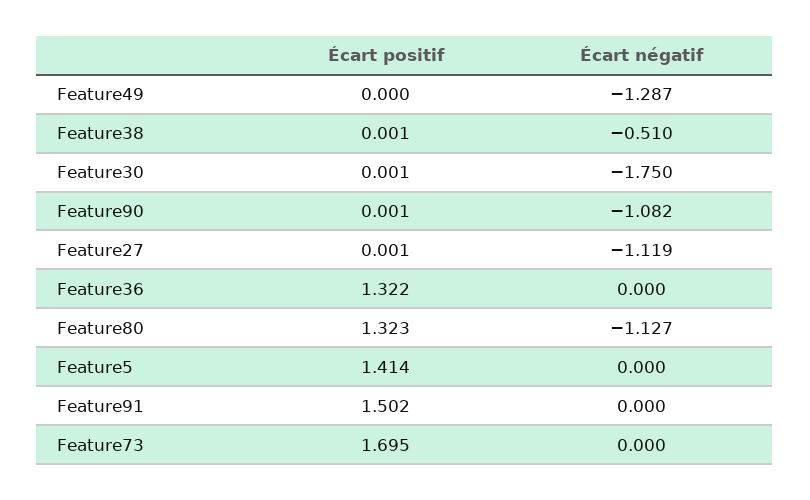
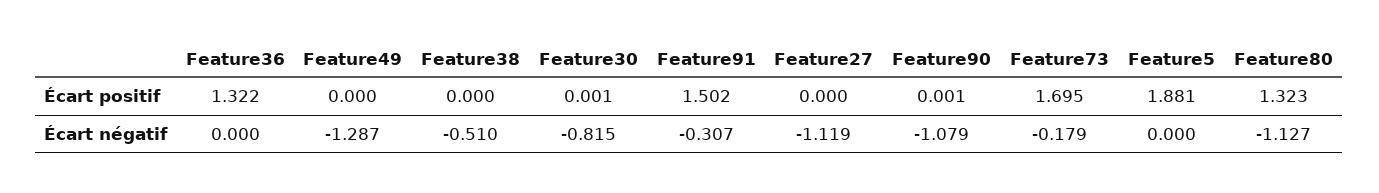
Écart positif, Feature38: 0.001 -> 0
Écart négatif, Feature30: -1.75 -> -0.815
Écart négatif, Feature90: -1.082 -> -1.079
Écart positif, Feature27: 0.001 -> 0
Écart positif, Feature5: 1.414 -> 1.881
Écart négatif, Feature91: 0 -> -0.307
Écart négatif, Feature73: 0 -> -0.179

